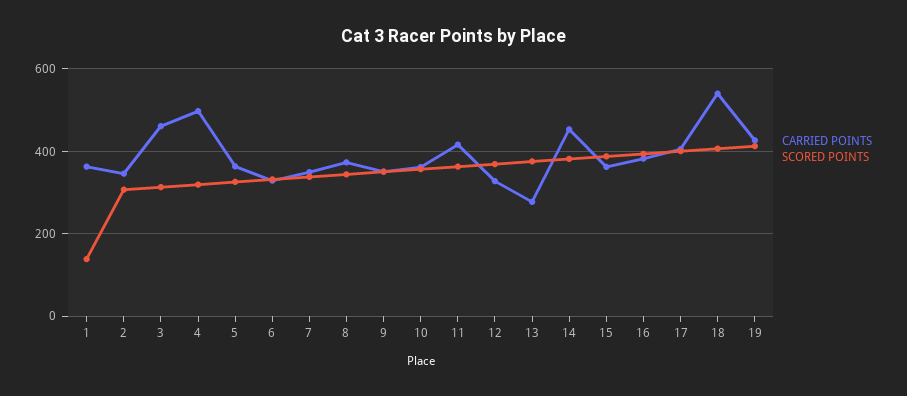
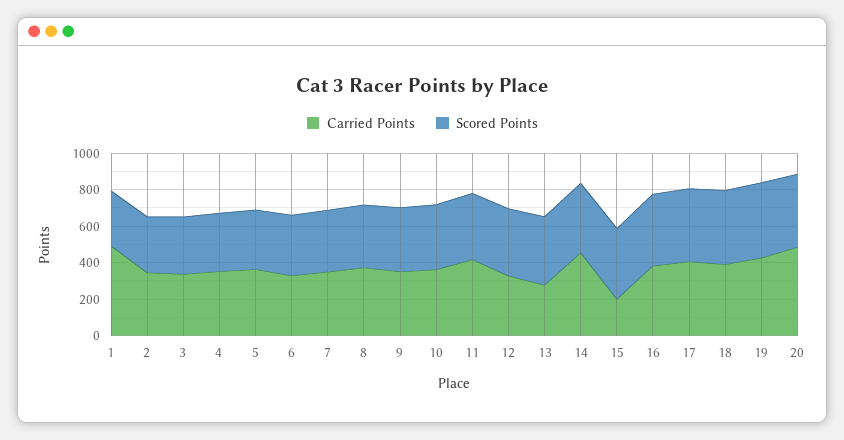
CARRIED POINTS, 1: 360 -> 500
SCORED POINTS, 1: 140 -> 300
CARRIED POINTS, 3: 460 -> 350
CARRIED POINTS, 4: 500 -> 350
CARRIED POINTS, 15: 360 -> 200
CARRIED POINTS, 18: 540 -> 400
CARRIED POINTS, 20: none -> 500
SCORED POINTS, 20: none -> 400

